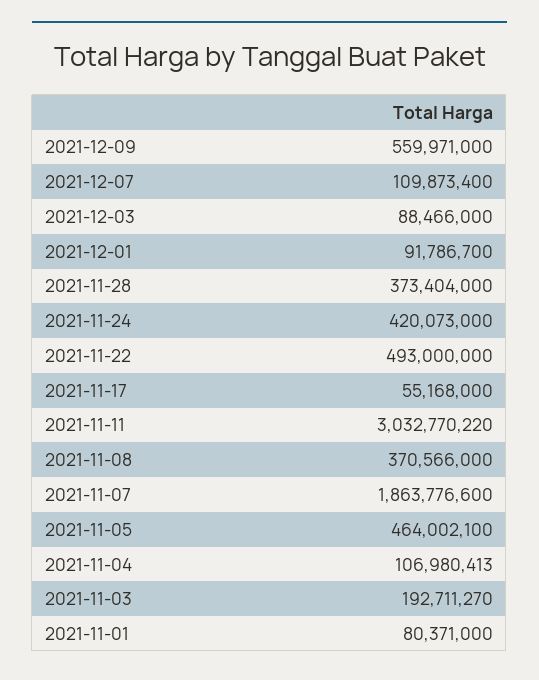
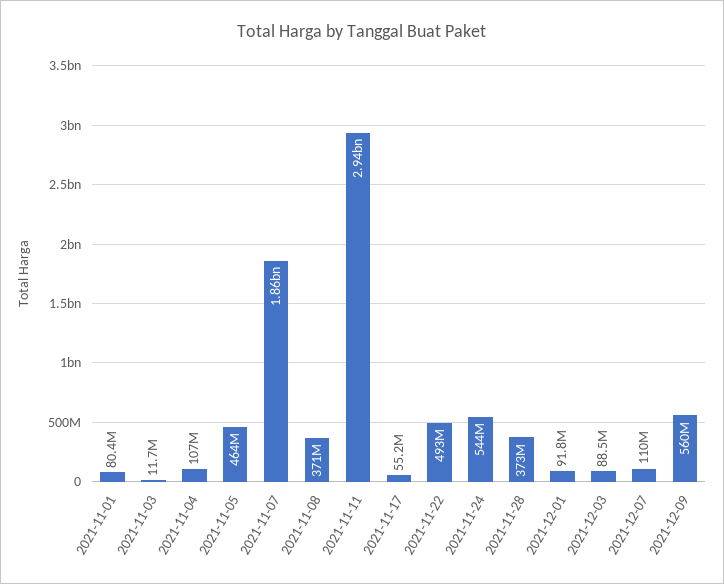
2021-11-24: 420073000 -> 544000000
2021-11-11: 3032770220 -> 2940000000
2021-11-03: 192711270 -> 11700000

